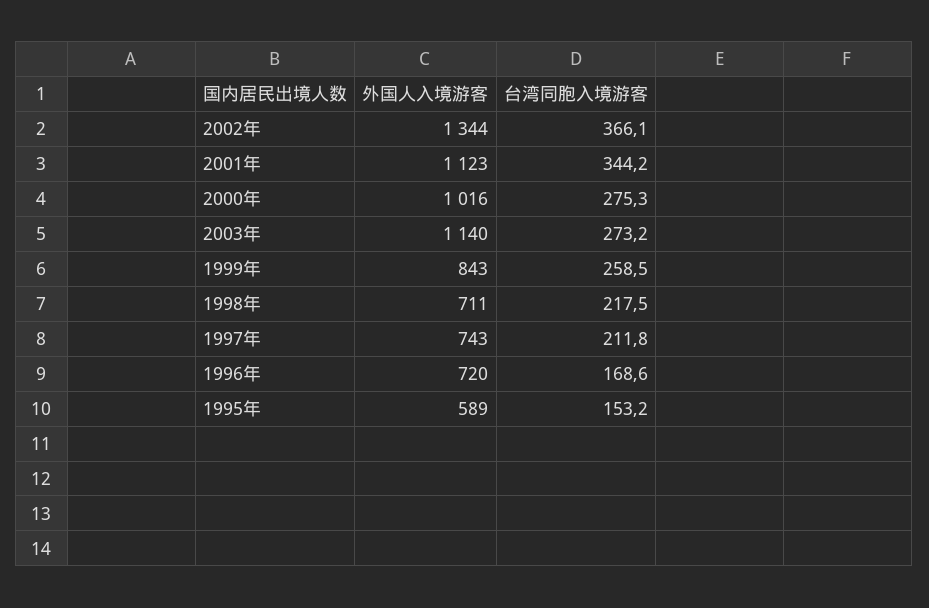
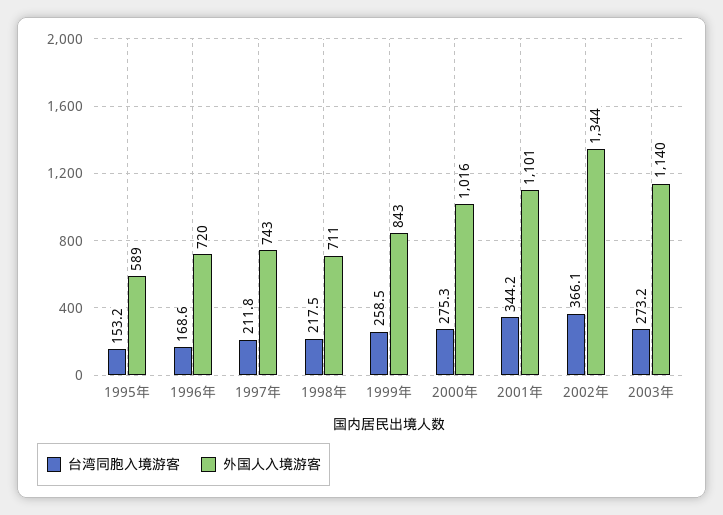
外国人入境游客, 2001年: 1123 -> 1101

